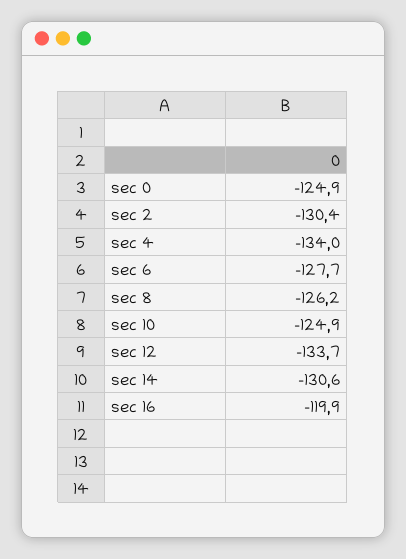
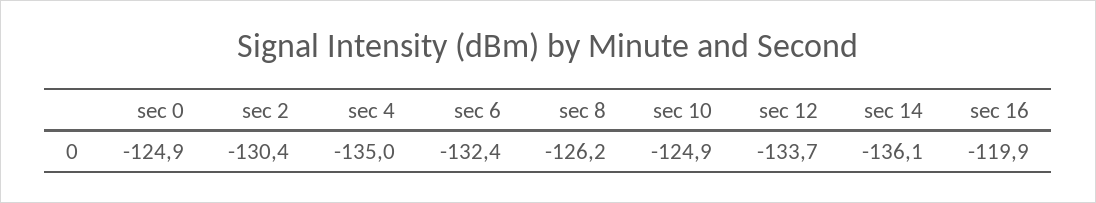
sec 4: -134 -> -135
sec 6: -127.7 -> -132.4
sec 14: -130.6 -> -136.1

